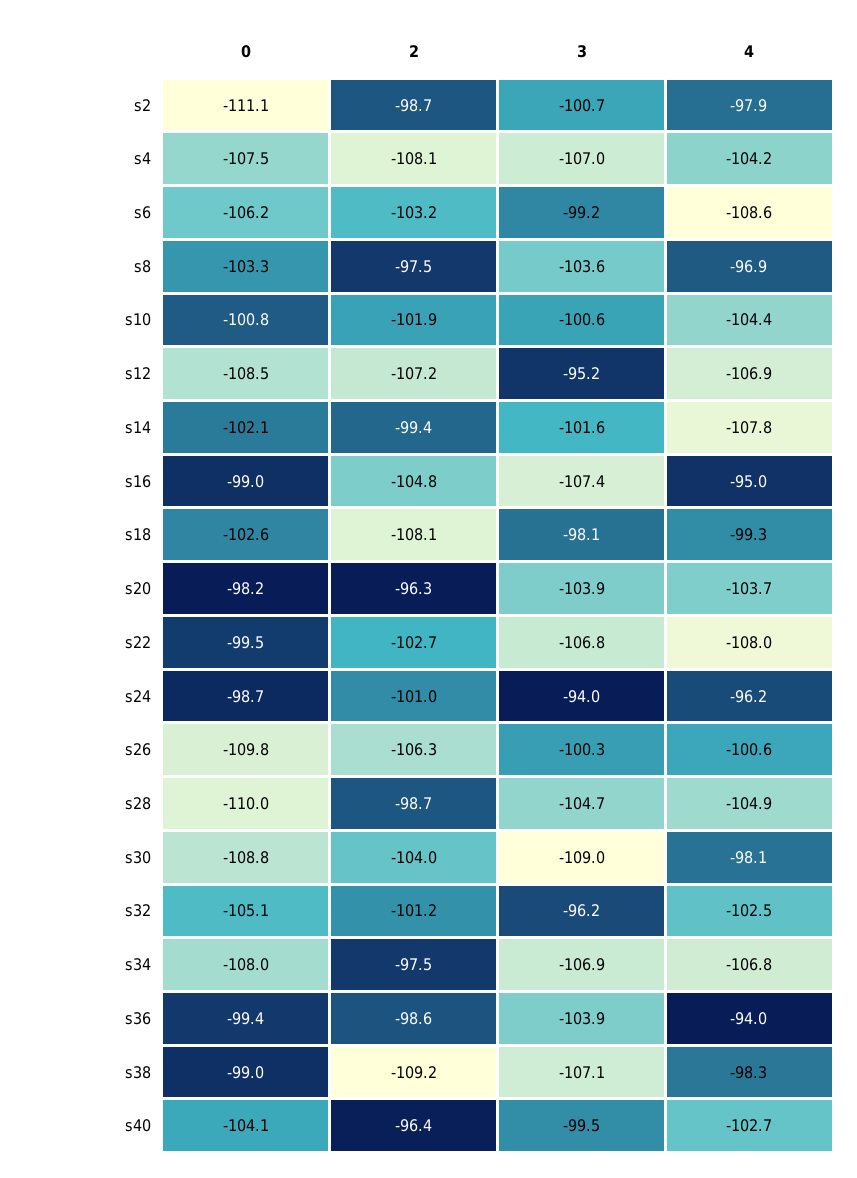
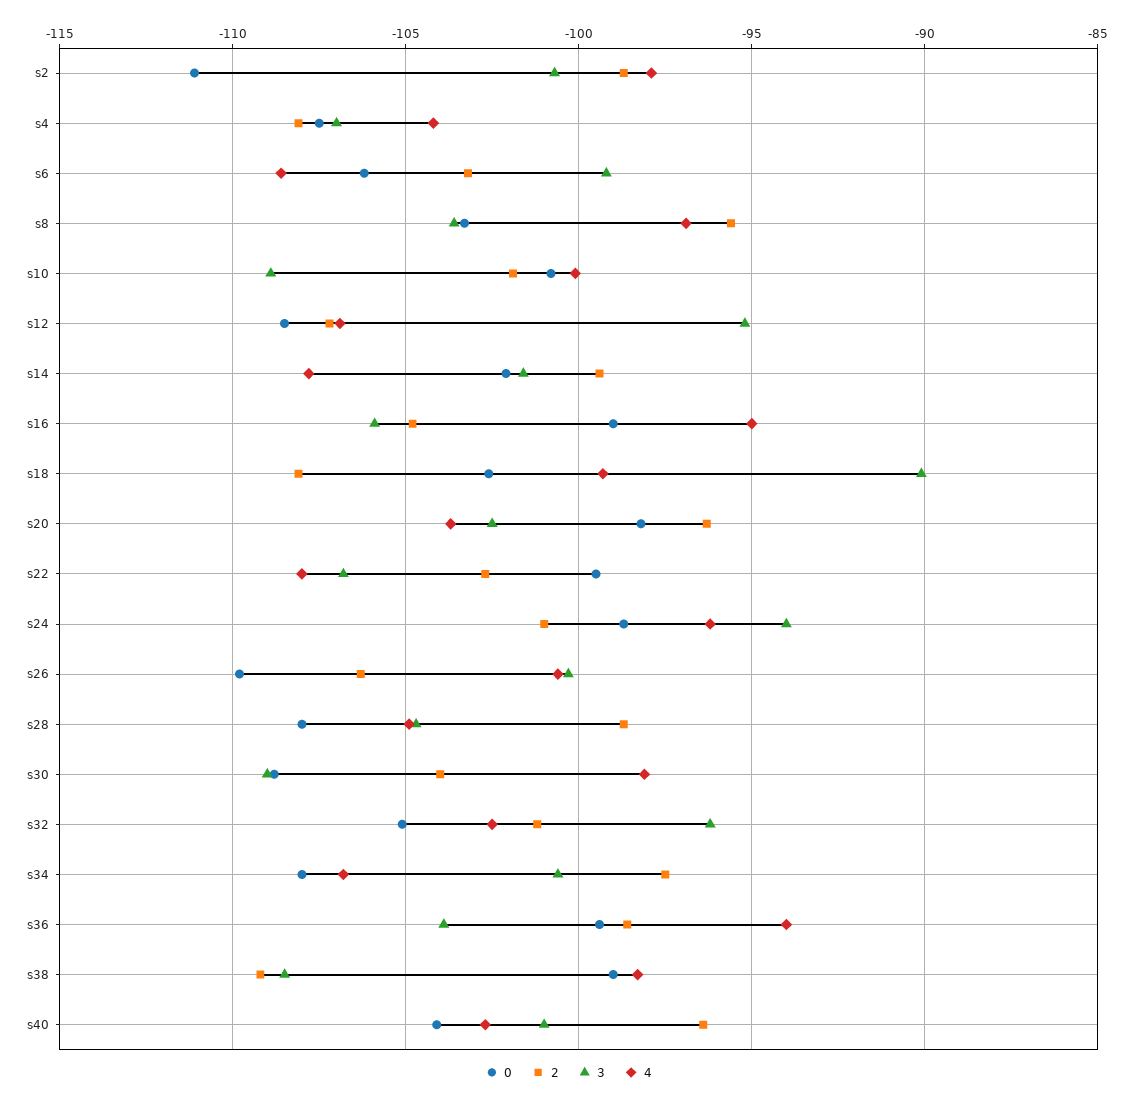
2, s8: -97.5 -> -95.5
3, s10: -100.6 -> -109
4, s10: -104.4 -> -100
3, s16: -107.4 -> -106
3, s18: -98.1 -> -90
3, s20: -103.9 -> -102.5
0, s28: -110 -> -108
3, s34: -106.9 -> -100.5
3, s38: -107.1 -> -108.5
3, s40: -99.5 -> -101

